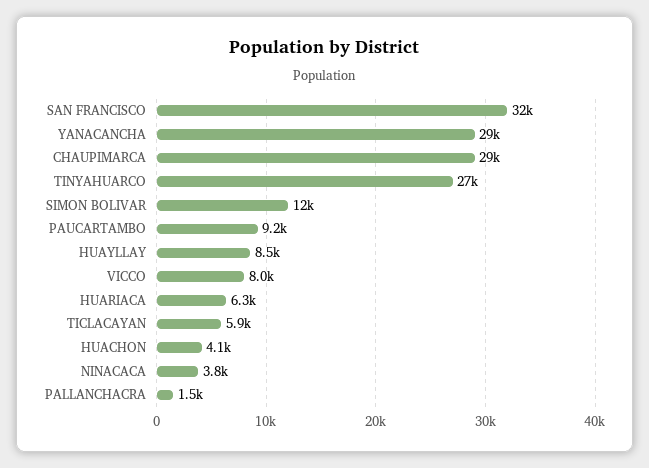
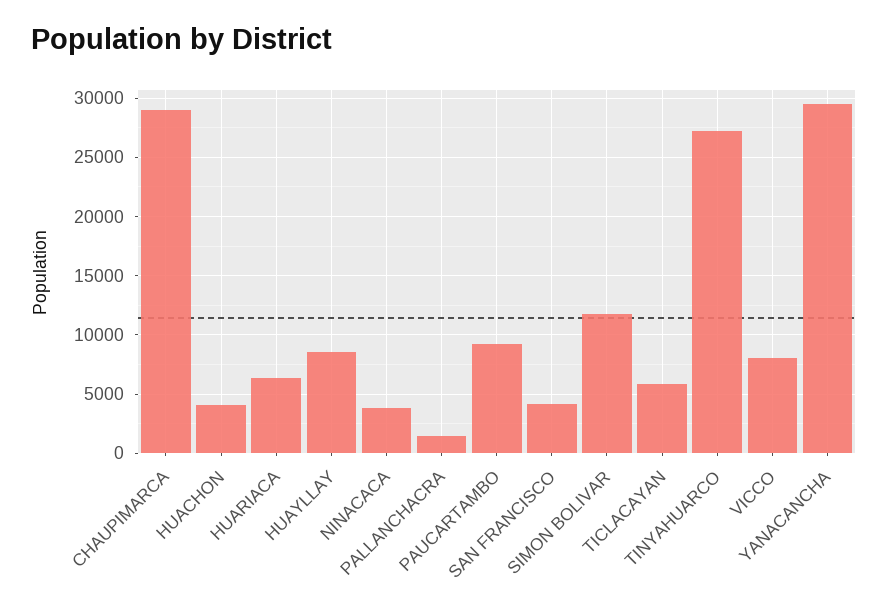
SAN FRANCISCO: 32000 -> 4000

